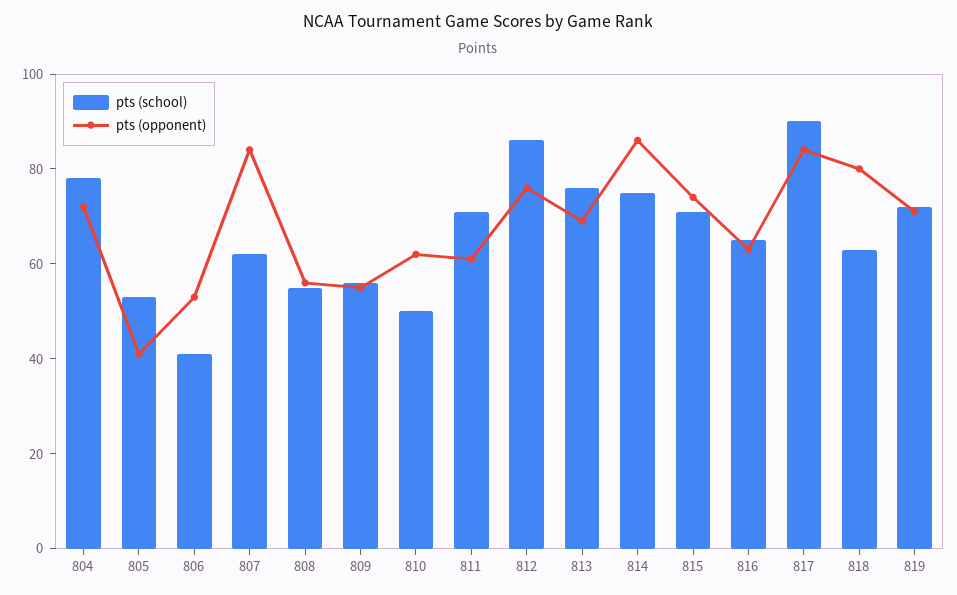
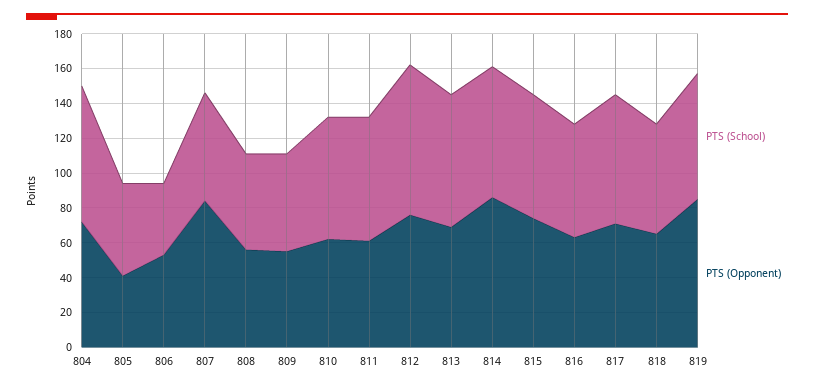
pts (school), 810: 50 -> 70
pts (school), 817: 90 -> 75
pts (opponent), 817: 85 -> 70
pts (opponent), 818: 80 -> 65
pts (opponent), 819: 70 -> 85

